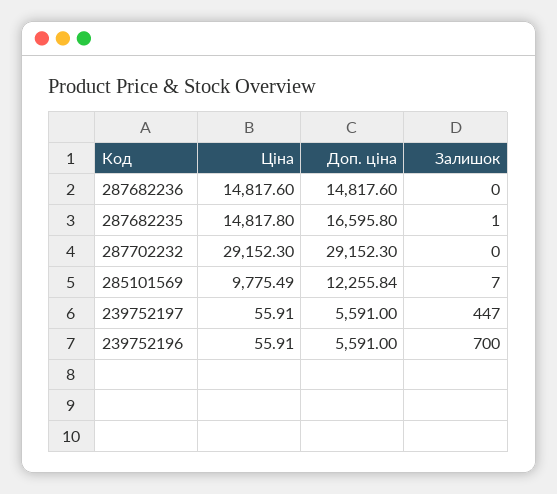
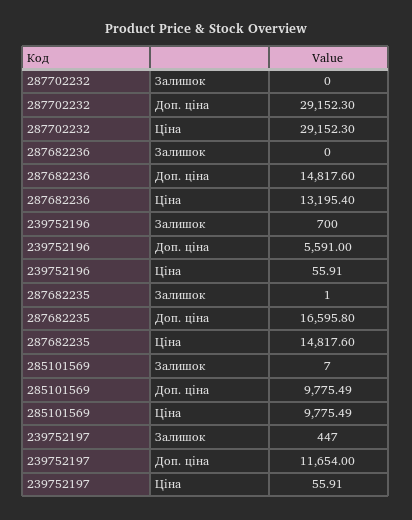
Ціна, 287682236: 14817.6 -> 13195.4
Ціна, 287682235: 14817.8 -> 14817.6
Доп. ціна, 285101569: 12255.84 -> 9775.49
Доп. ціна, 239752197: 5591 -> 11654

